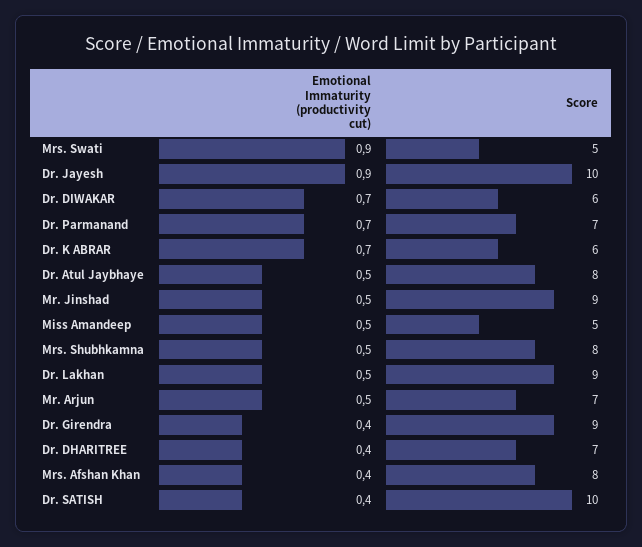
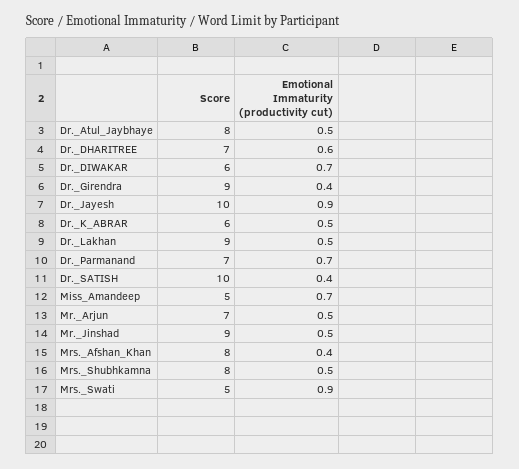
Emotional Immaturity (productivity cut), Dr. K ABRAR: 0.7 -> 0.5
Emotional Immaturity (productivity cut), Miss Amandeep: 0.5 -> 0.7
Emotional Immaturity (productivity cut), Dr. DHARITREE: 0.4 -> 0.6

